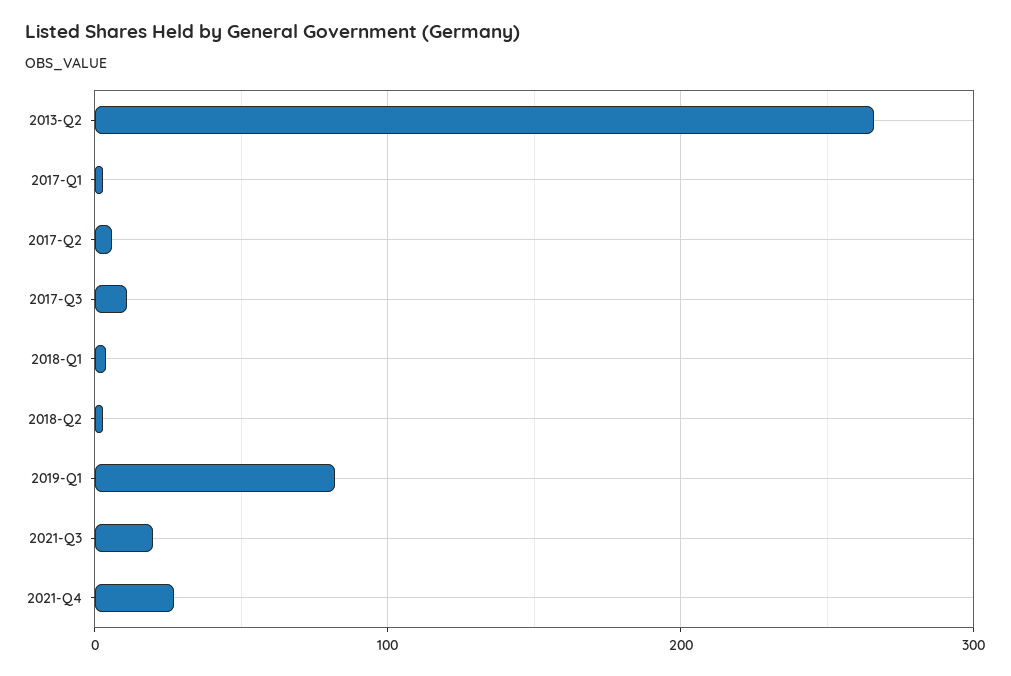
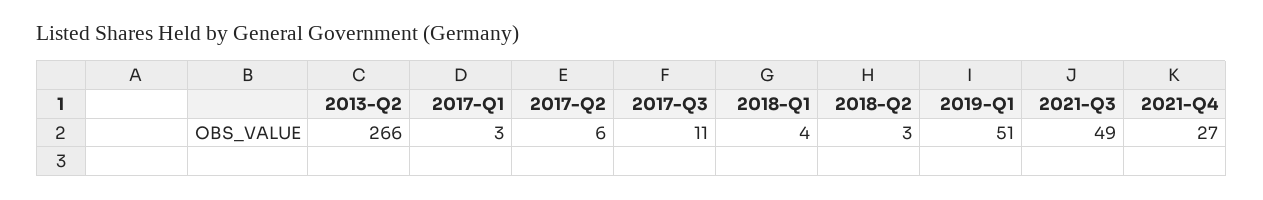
2019-Q1: 80 -> 51
2021-Q3: 20 -> 49

